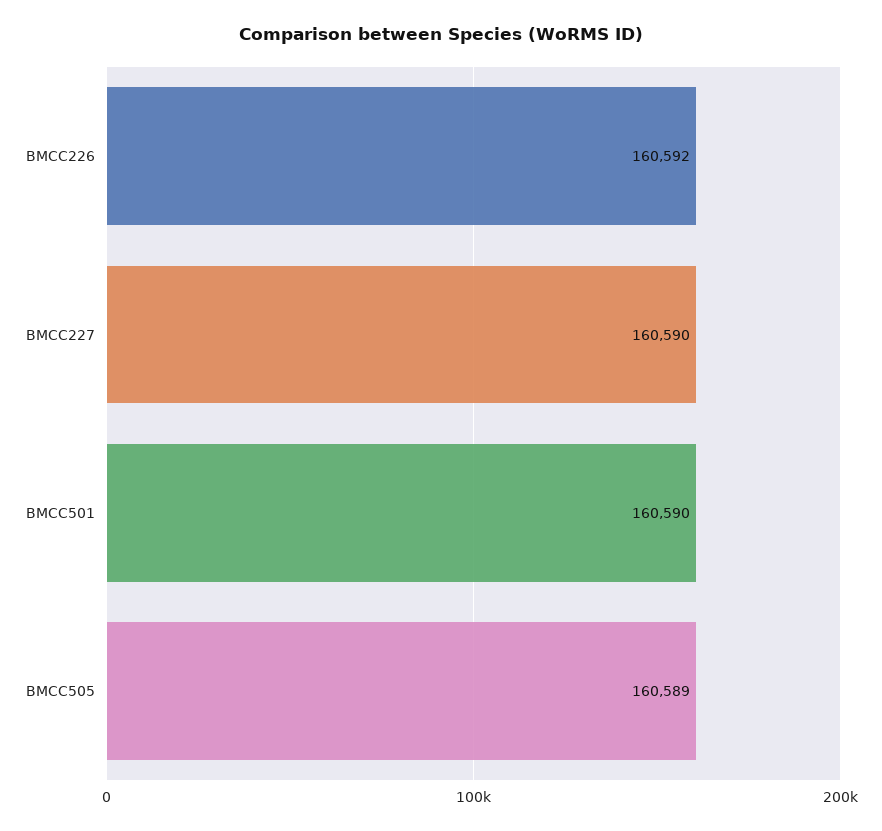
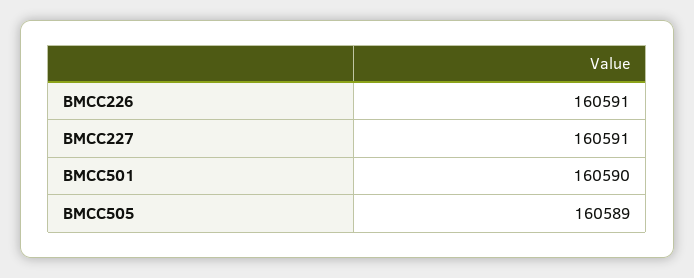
BMCC226: 160592 -> 160591
BMCC227: 160590 -> 160591

